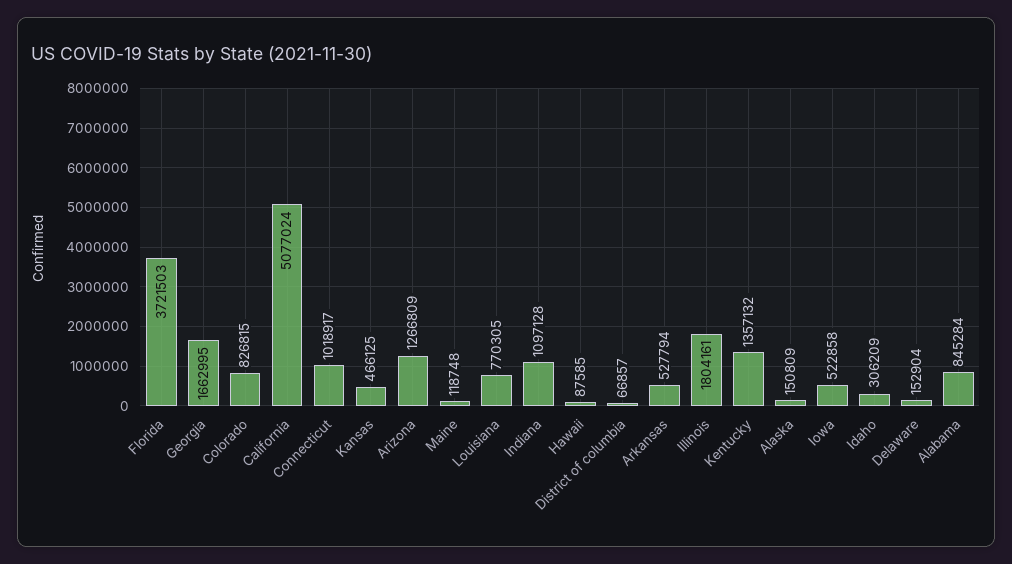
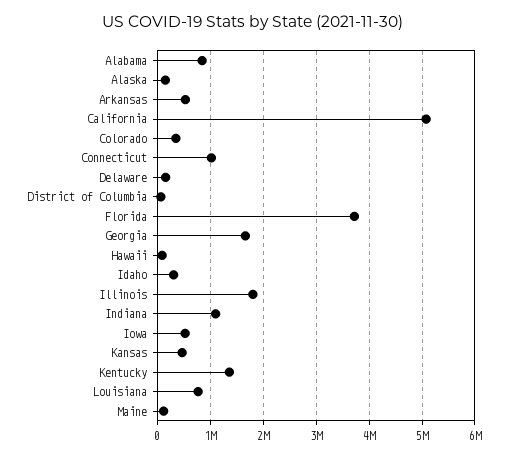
Colorado: 826815 -> 400000
Arizona: 1266809 -> none

